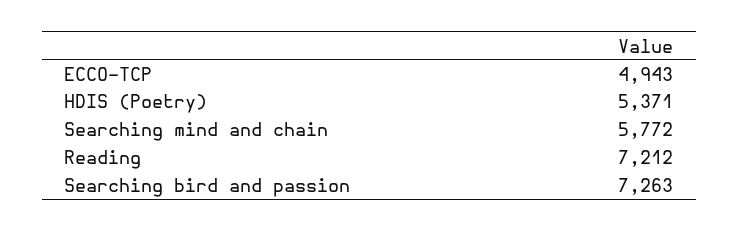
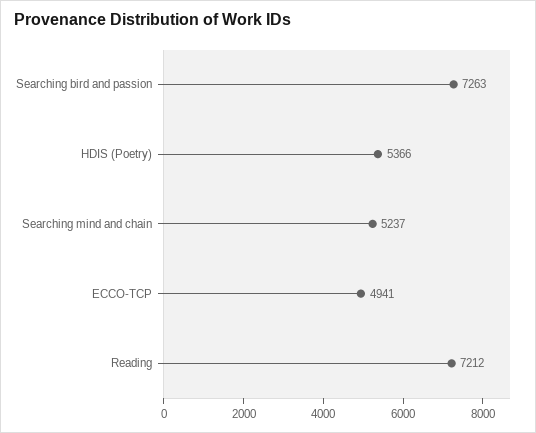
ECCO-TCP: 4943 -> 4941
HDIS (Poetry): 5371 -> 5366
Searching mind and chain: 5772 -> 5237

